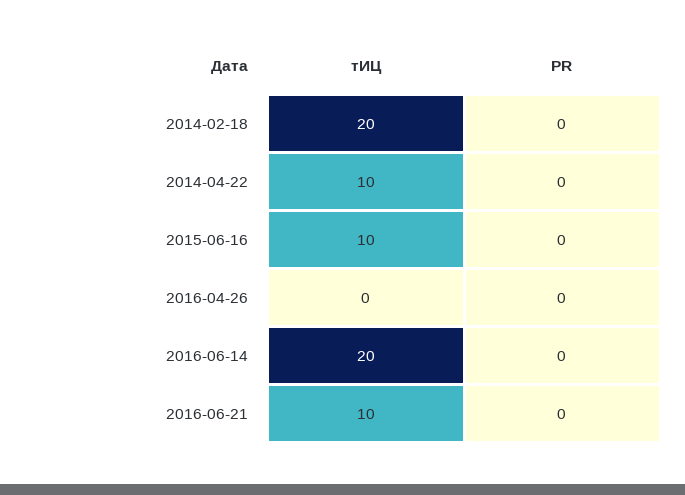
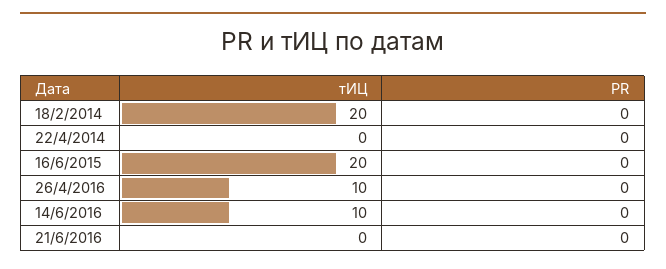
тИЦ, 2014-04-22: 10 -> 0
тИЦ, 2015-06-16: 10 -> 20
тИЦ, 2016-04-26: 0 -> 10
тИЦ, 2016-06-14: 20 -> 10
тИЦ, 2016-06-21: 10 -> 0

